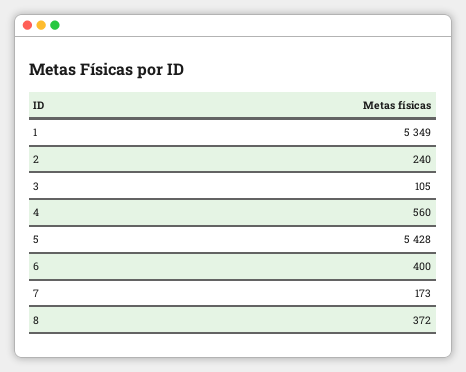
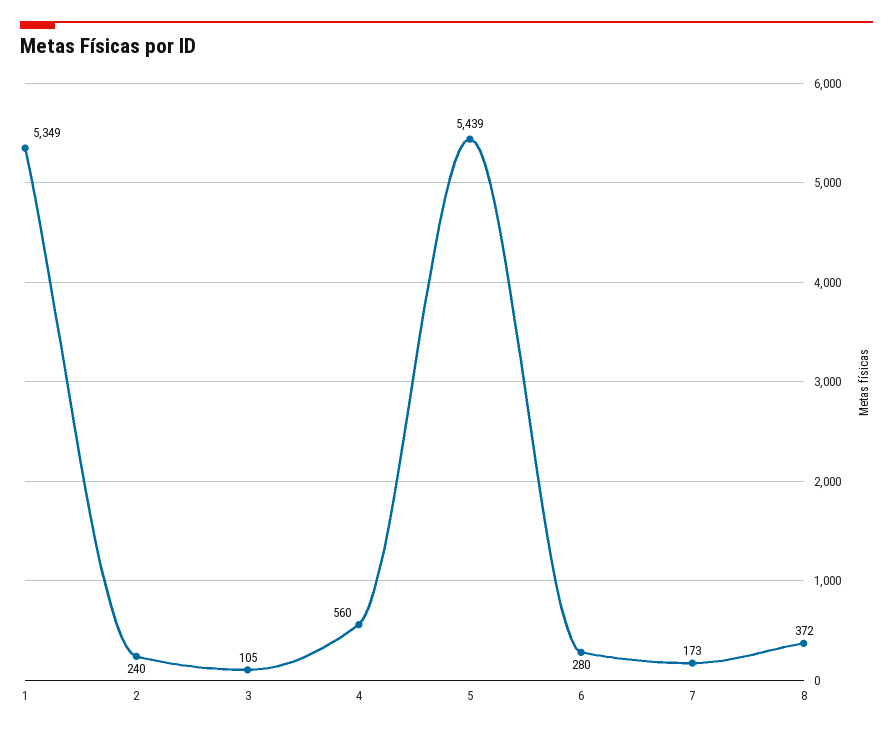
5: 5428 -> 5439
6: 400 -> 280

